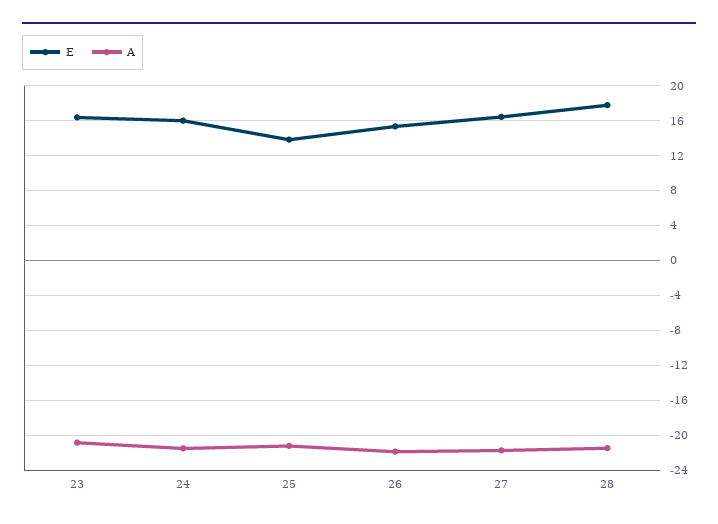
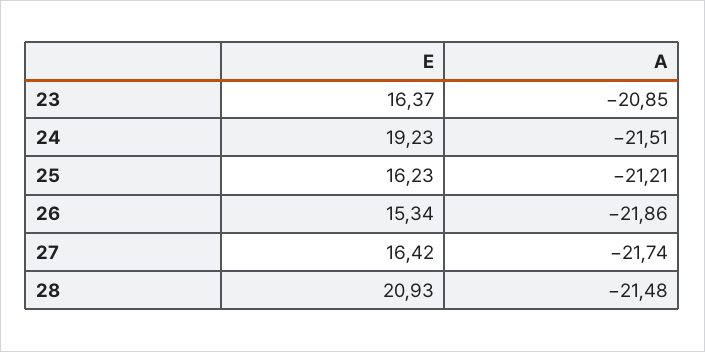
E, 24: 16 -> 19.23
E, 25: 14 -> 16.23
E, 28: 18 -> 20.93

